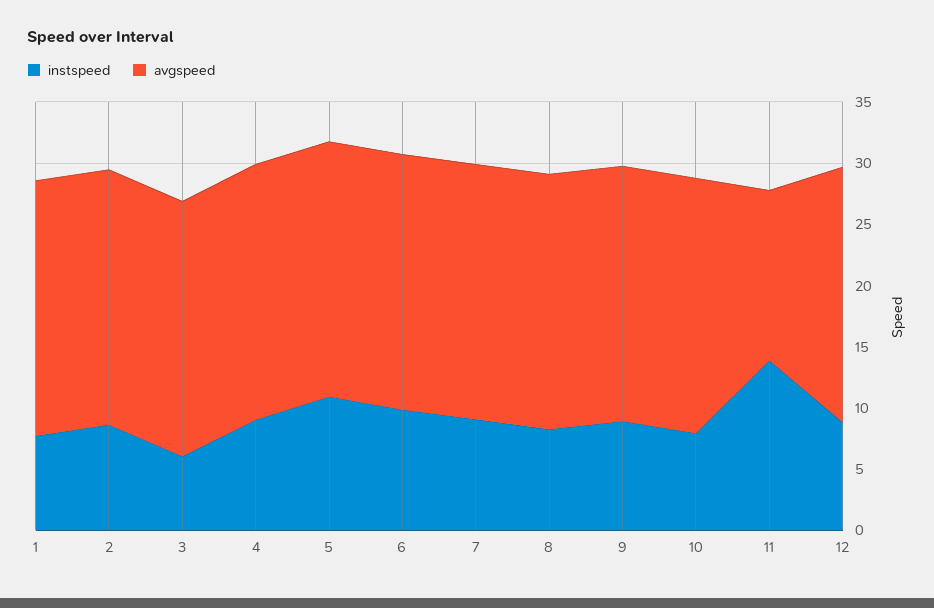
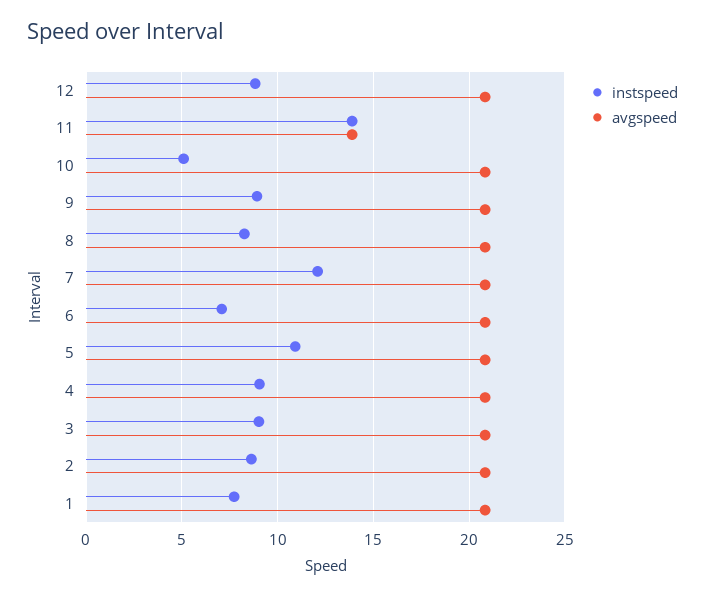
instspeed, 3: 6 -> 9
instspeed, 6: 10 -> 7
instspeed, 7: 9 -> 12
instspeed, 10: 8 -> 5

